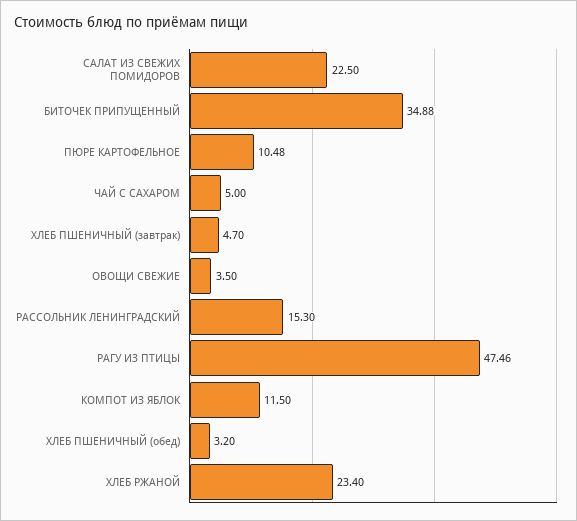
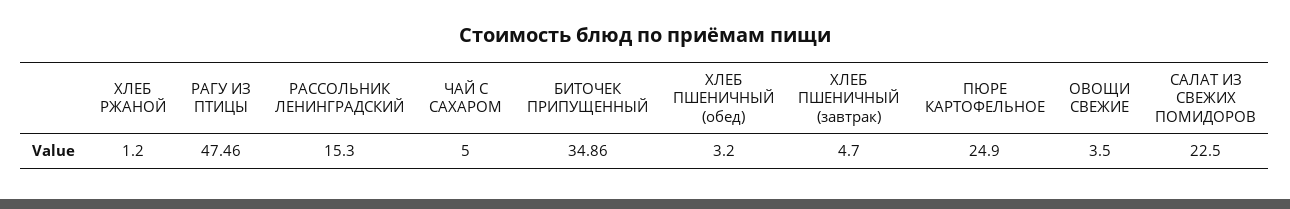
БИТОЧЕК ПРИПУЩЕННЫЙ: 34.88 -> 34.86
ПЮРЕ КАРТОФЕЛЬНОЕ: 10.48 -> 24.9
КОМПОТ ИЗ ЯБЛОК: 11.5 -> none
ХЛЕБ РЖАНОЙ: 23.4 -> 1.2

